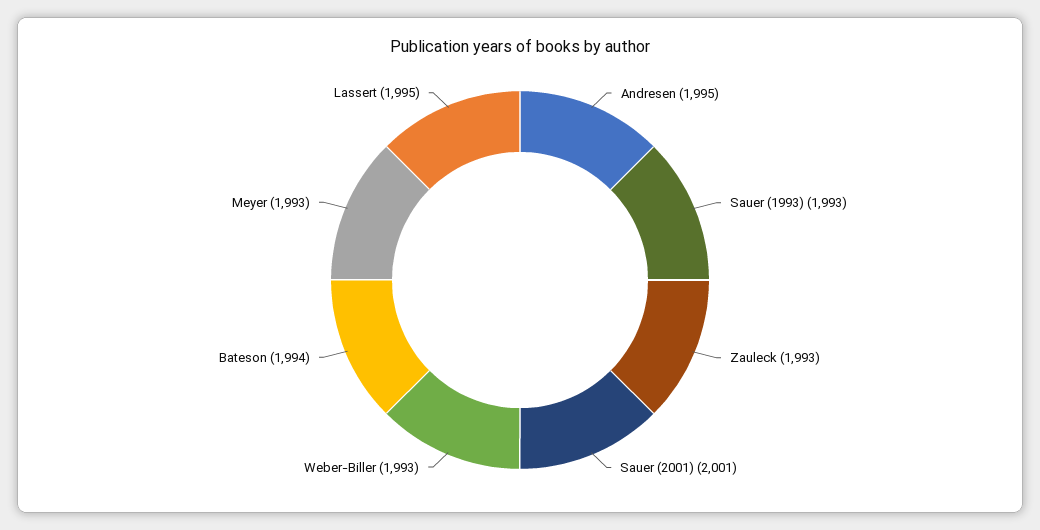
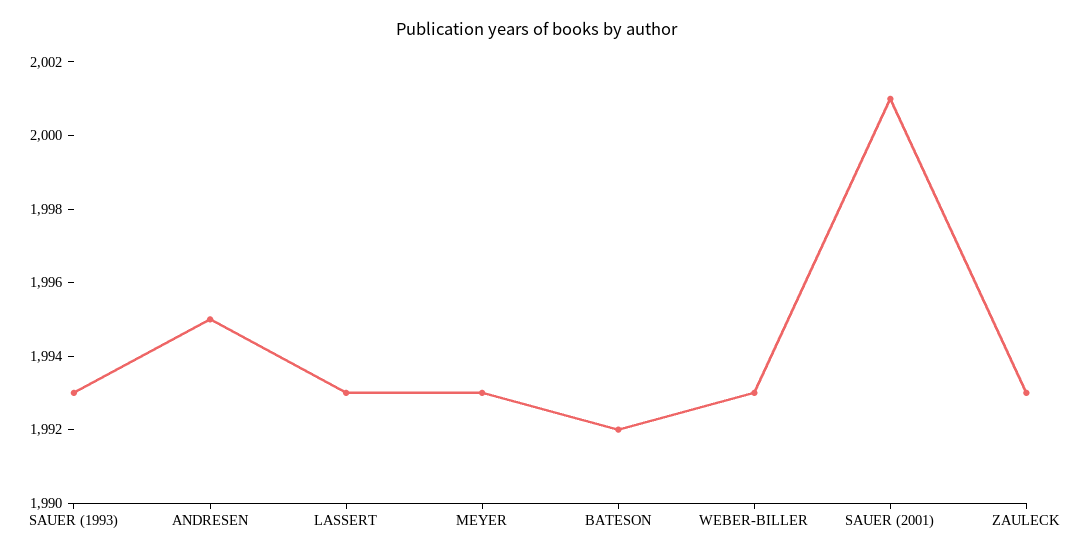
Bateson: 1994 -> 1992
Lassert: 1995 -> 1993

